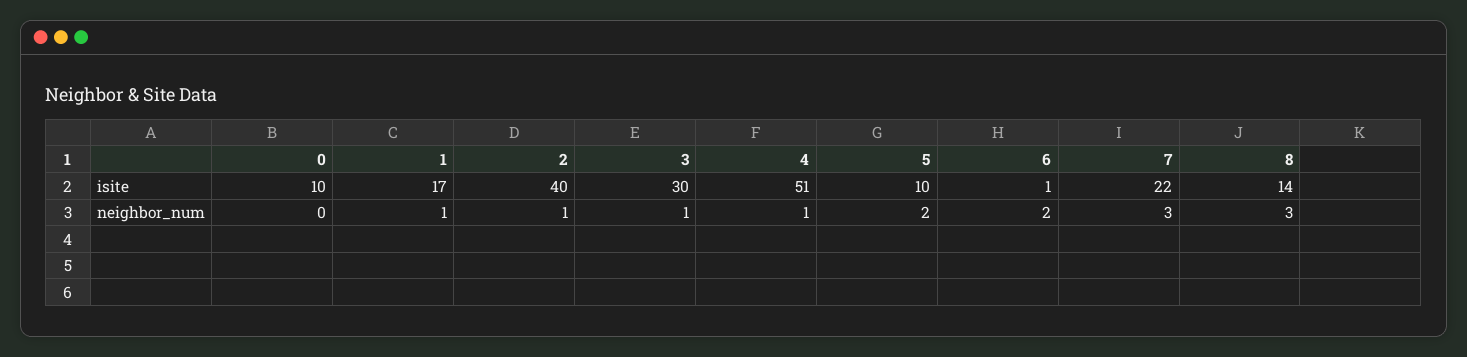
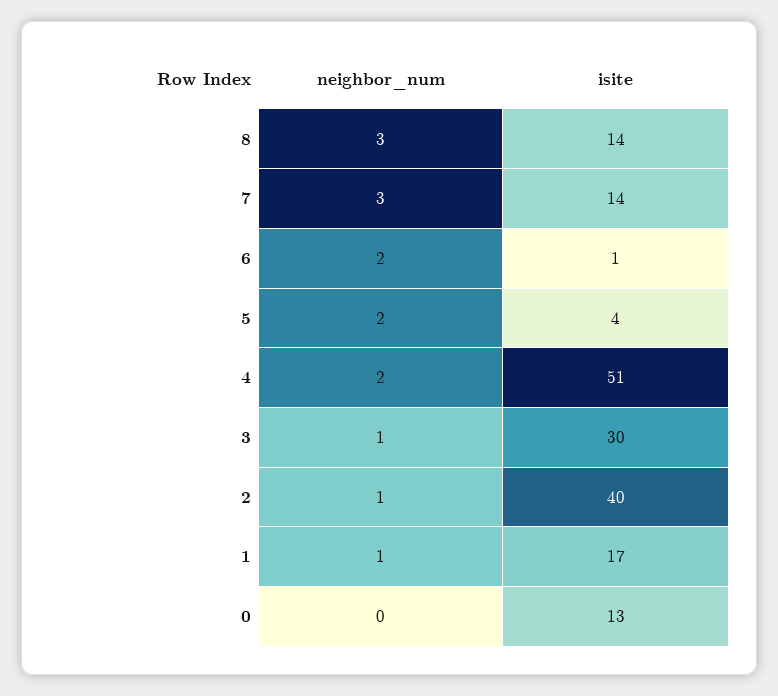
0, isite: 10 -> 13
5, isite: 10 -> 4
7, isite: 22 -> 14
4, neighbor_num: 1 -> 2

